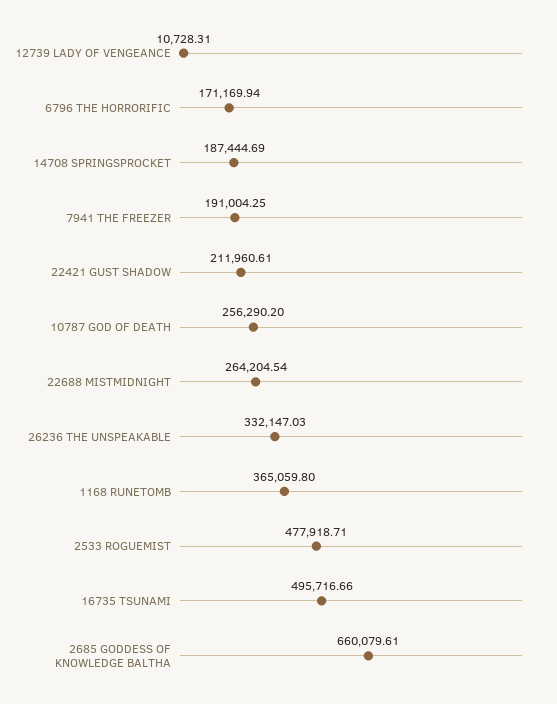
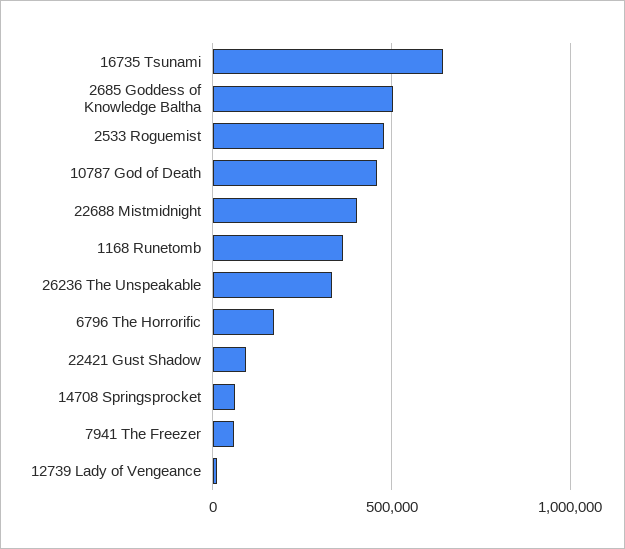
14708 SPRINGSPROCKET: 187444.69 -> 50000
7941 THE FREEZER: 191004.25 -> 50000
22421 GUST SHADOW: 211960.61 -> 100000
10787 GOD OF DEATH: 256290.2 -> 450000
22688 MISTMIDNIGHT: 264204.54 -> 400000
16735 TSUNAMI: 495716.66 -> 650000
2685 GODDESS OF KNOWLEDGE BALTHA: 660079.61 -> 500000

